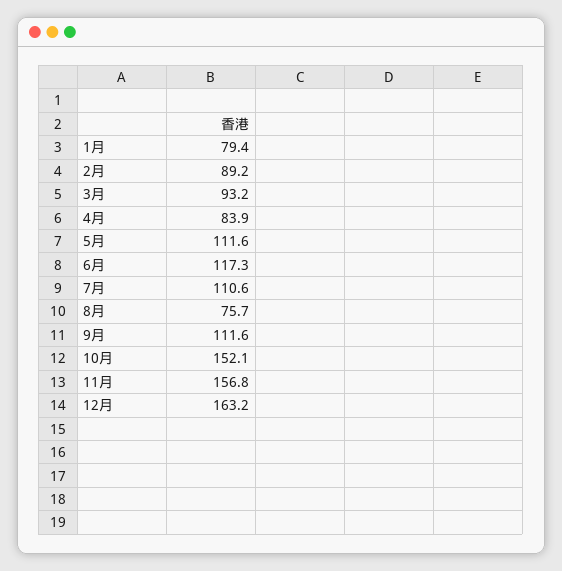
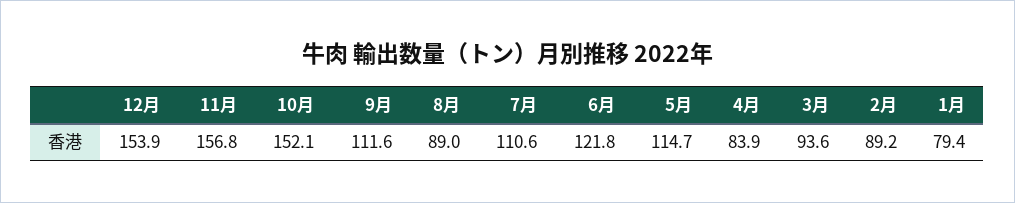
3月: 93.2 -> 93.6
5月: 111.6 -> 114.7
6月: 117.3 -> 121.8
8月: 75.7 -> 89
12月: 163.2 -> 153.9

